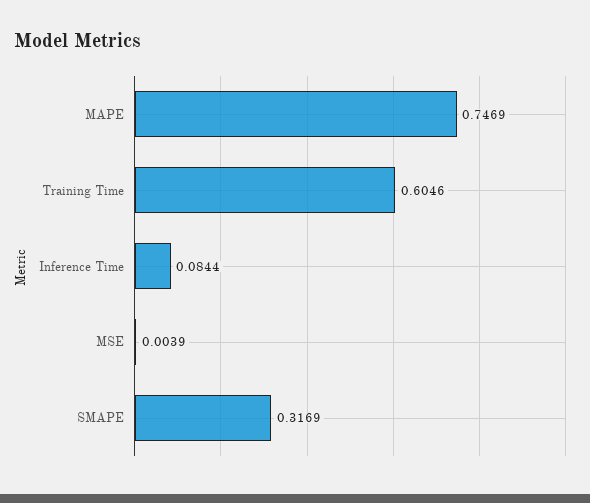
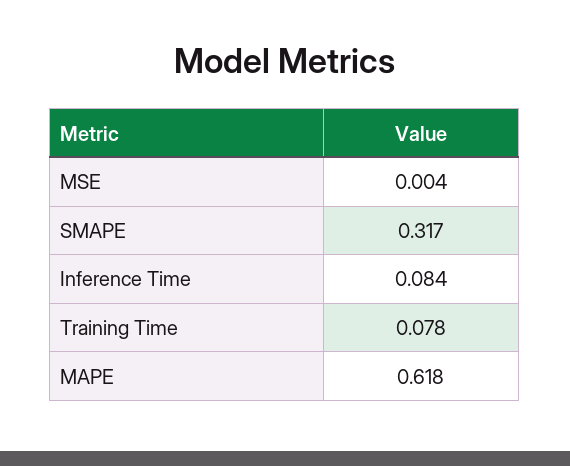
MAPE: 0.7469 -> 0.618
Training Time: 0.6046 -> 0.078

